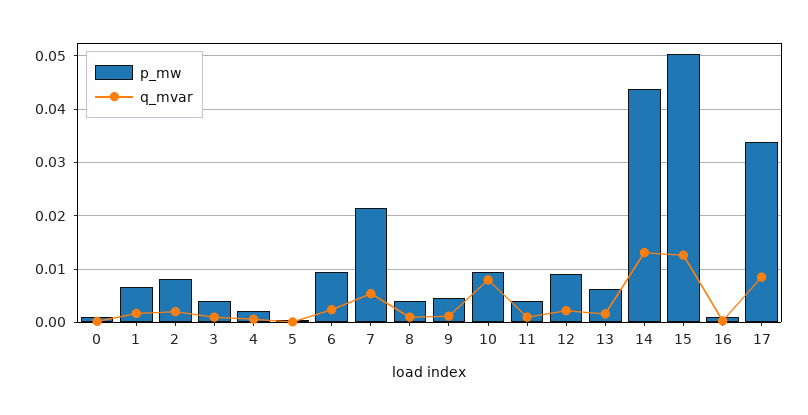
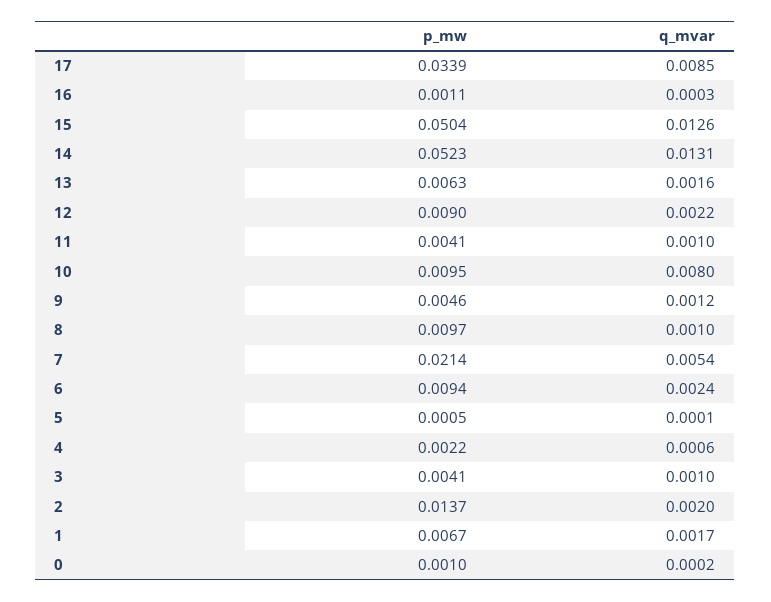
p_mw, 2: 0.008 -> 0.0137
p_mw, 8: 0.004 -> 0.0097
p_mw, 14: 0.044 -> 0.0523

